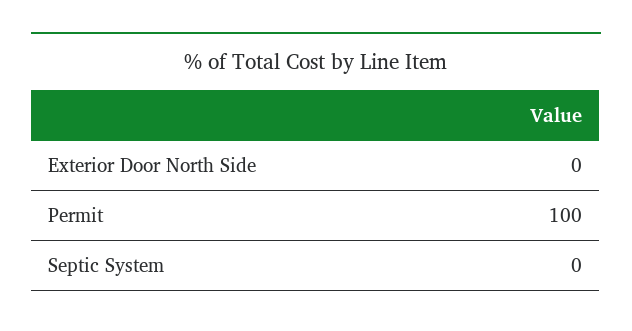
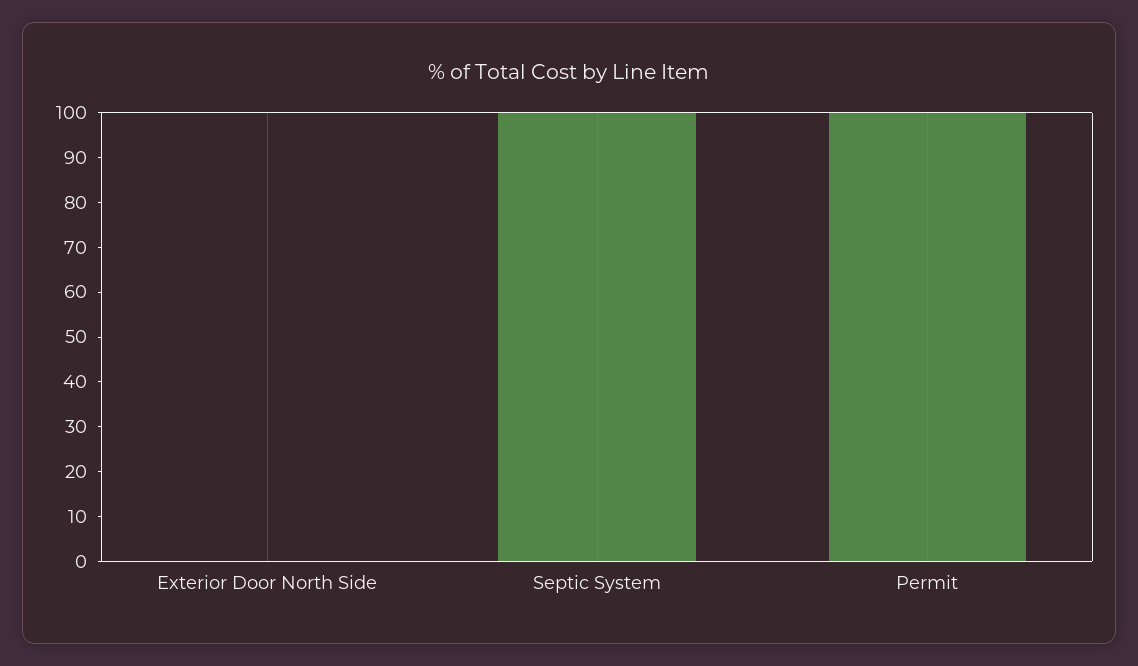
Septic System: 0 -> 100

